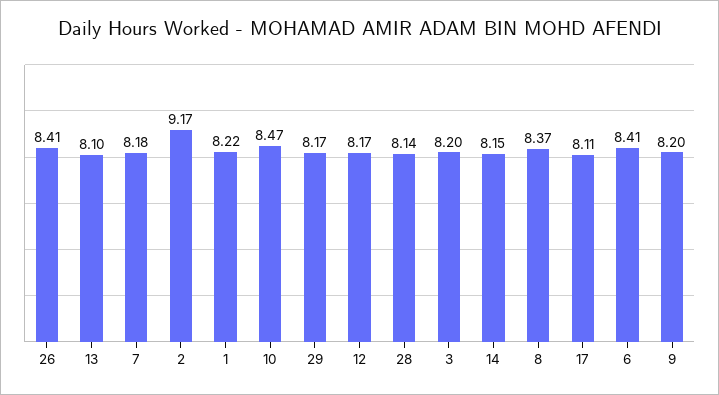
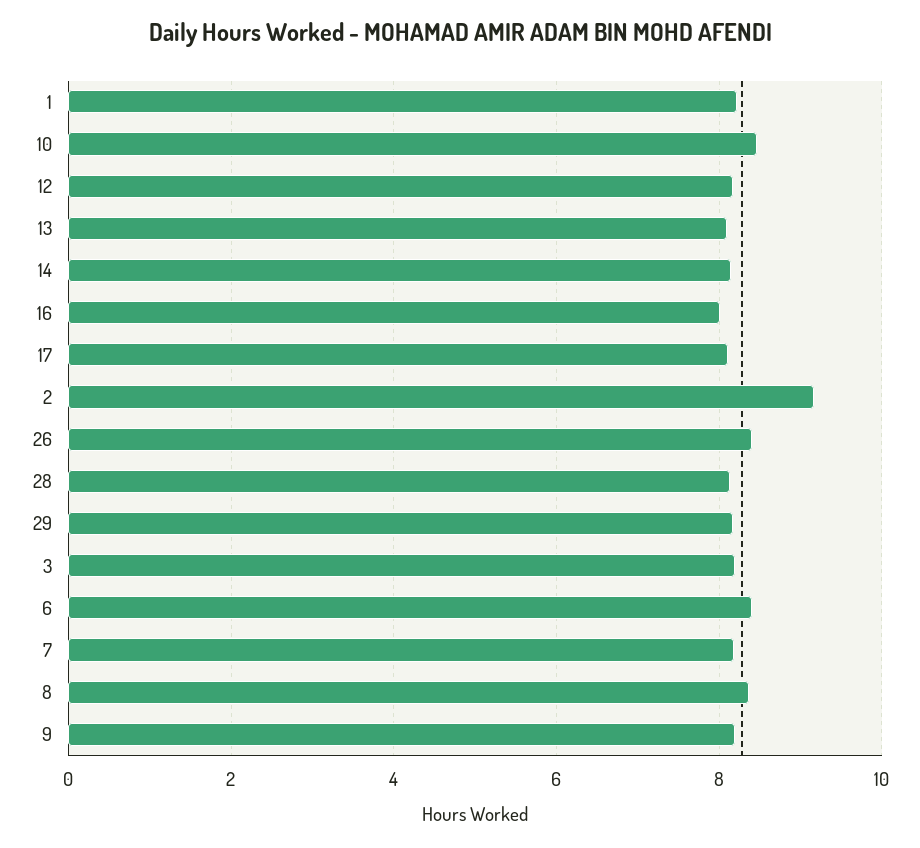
16: none -> 8

